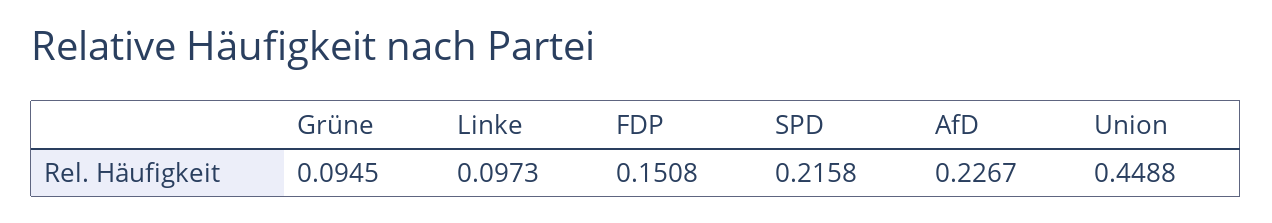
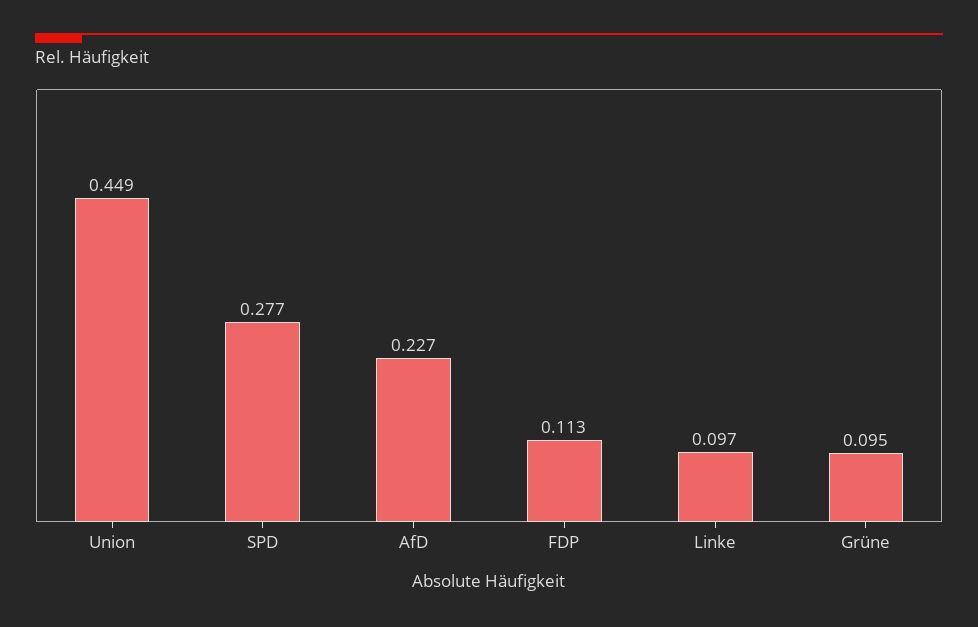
FDP: 0.1508 -> 0.113
SPD: 0.2158 -> 0.277

